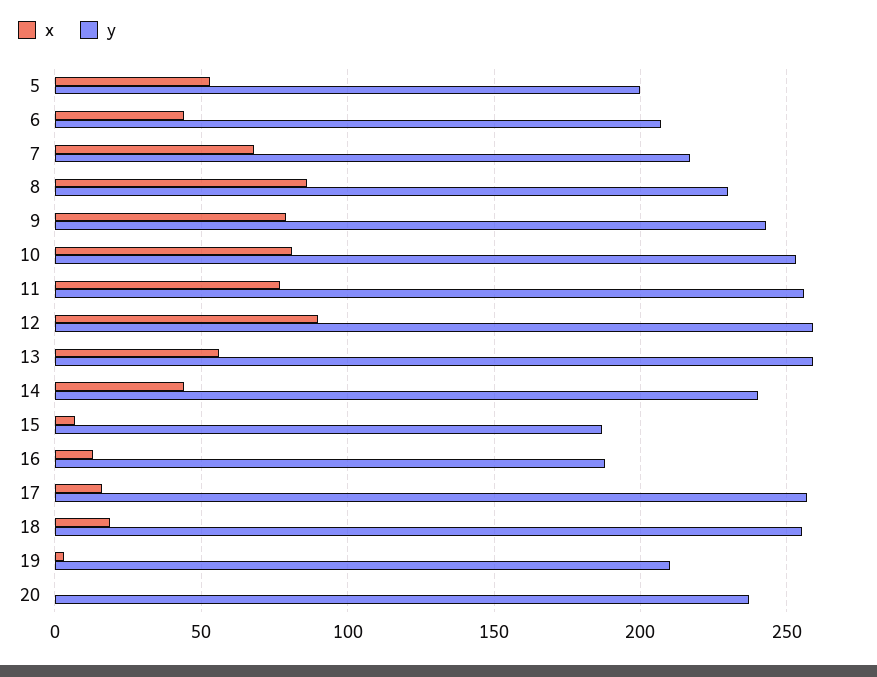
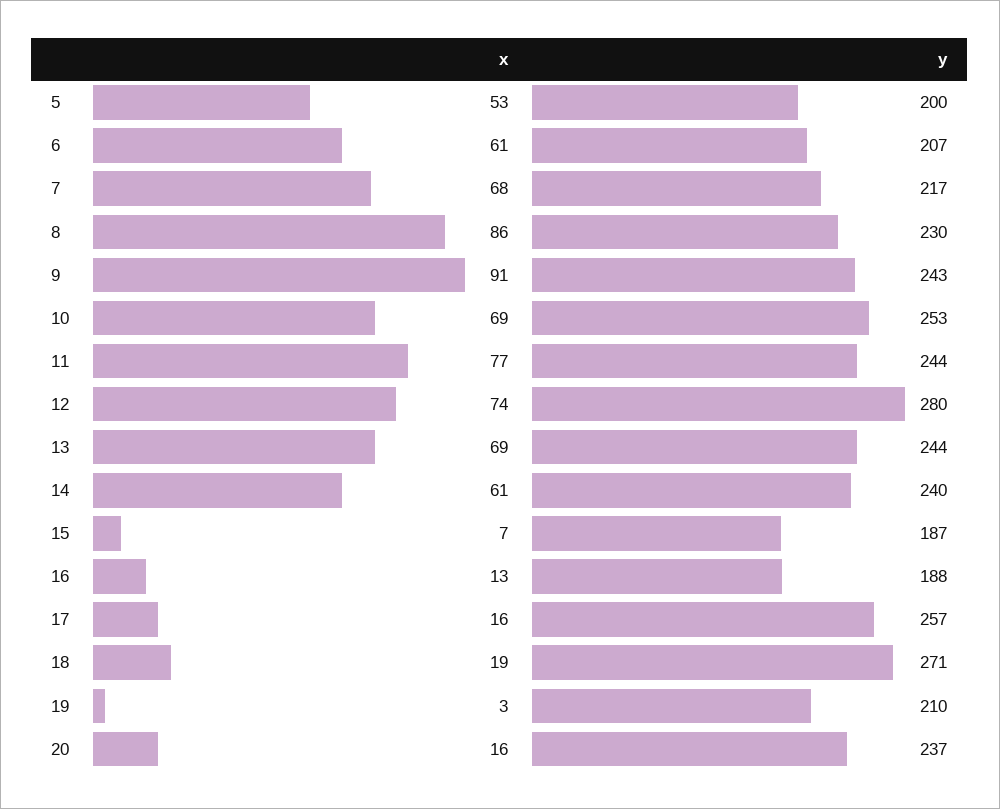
x, 6: 45 -> 61
x, 9: 80 -> 91
x, 10: 80 -> 69
y, 11: 255 -> 244
x, 12: 90 -> 74
y, 12: 260 -> 280
x, 13: 55 -> 69
y, 13: 260 -> 244
x, 14: 45 -> 61
y, 18: 255 -> 271
x, 20: 0 -> 16

